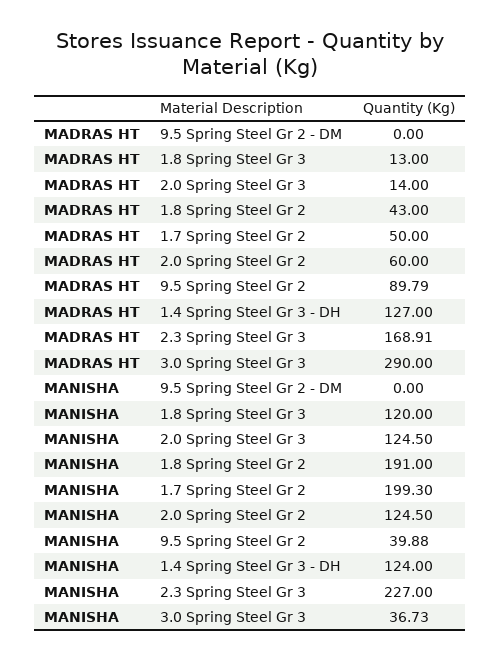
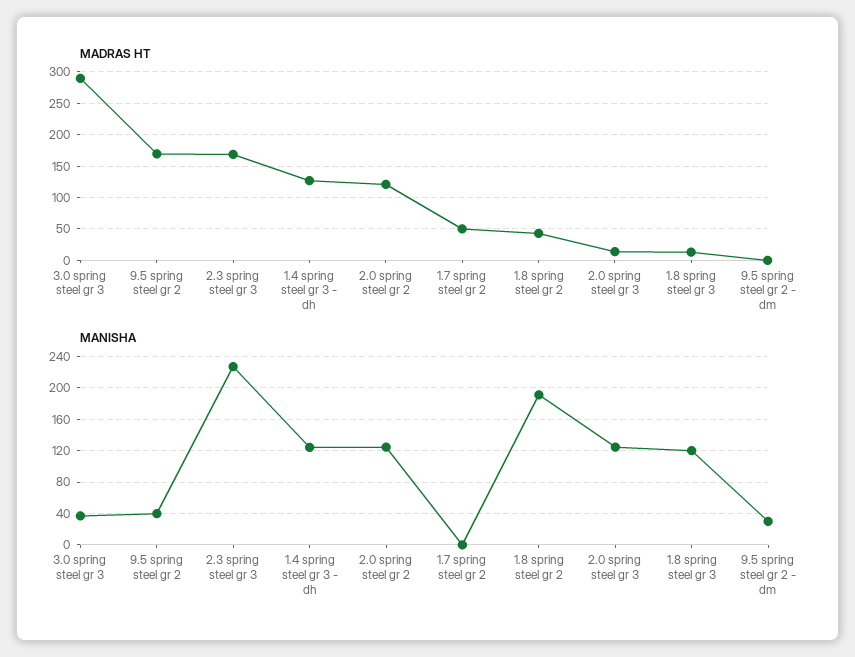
MADRAS HT, 2.0 Spring Steel Gr 2: 60 -> 120
MADRAS HT, 9.5 Spring Steel Gr 2: 89.79 -> 170
MANISHA, 9.5 Spring Steel Gr 2 - DM: 0 -> 30
MANISHA, 1.7 Spring Steel Gr 2: 199.3 -> 0

